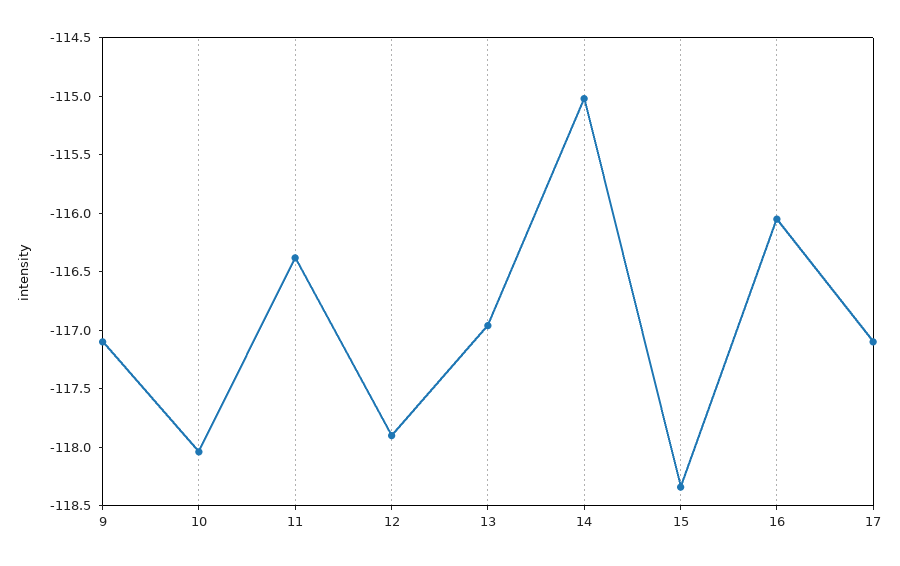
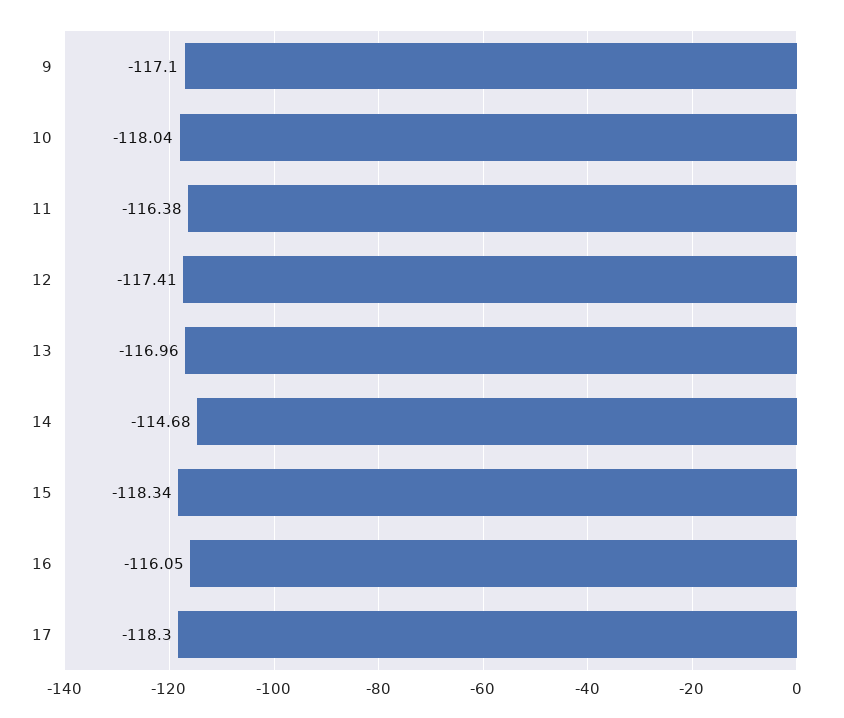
12: -117.9 -> -117.41
14: -115 -> -114.68
17: -117.1 -> -118.3

